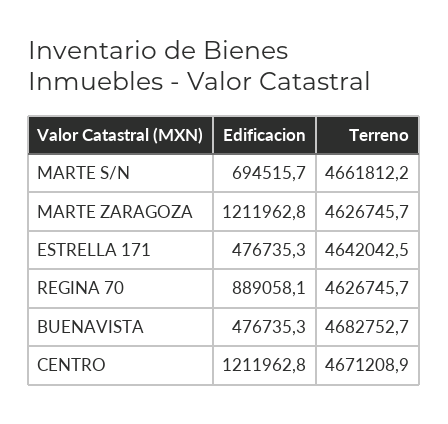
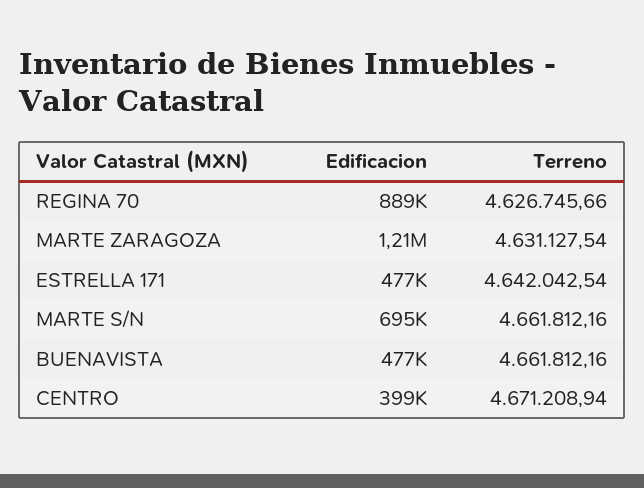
Terreno, MARTE ZARAGOZA: 4626745.7 -> 4631127.54
Terreno, BUENAVISTA: 4682752.7 -> 4661812.16
Edificacion, CENTRO: 1211962.8 -> 399000

